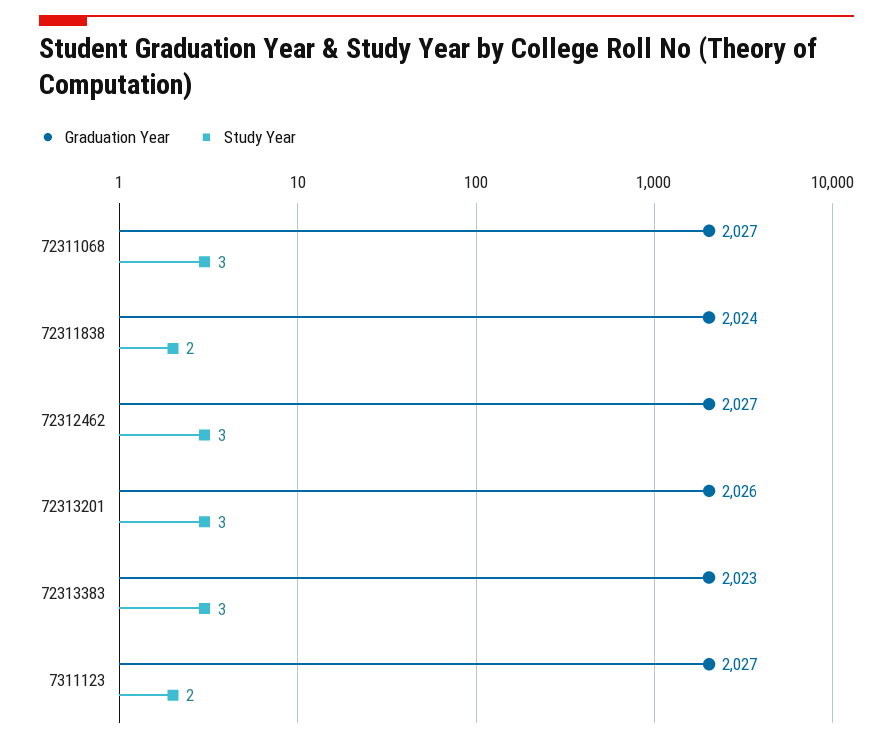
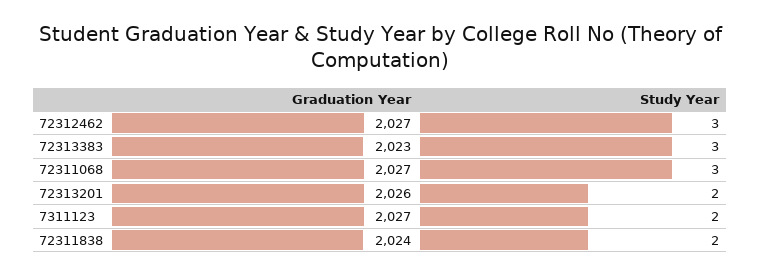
Study Year, 72313201: 3 -> 2

